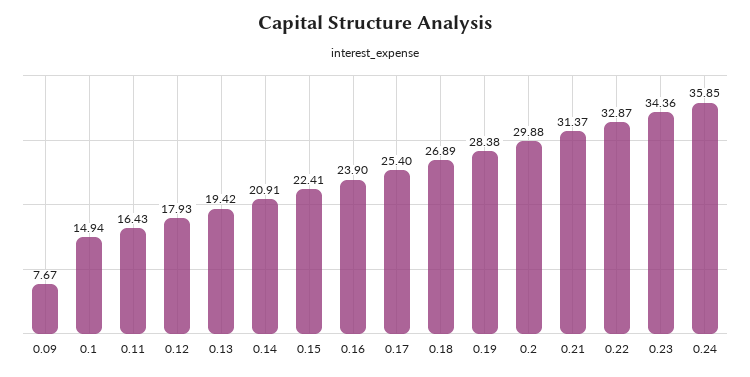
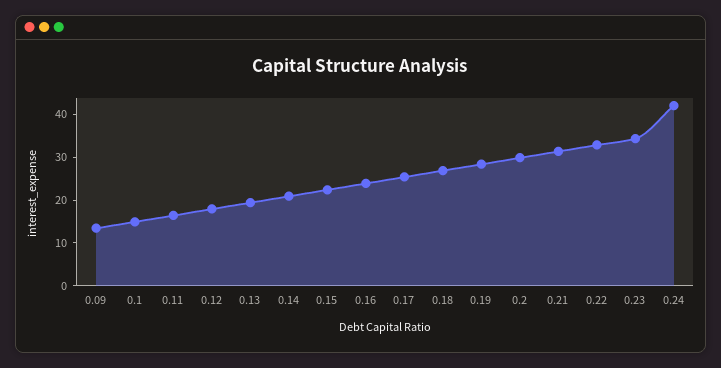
0.09: 7.67 -> 14
0.24: 35.85 -> 42

